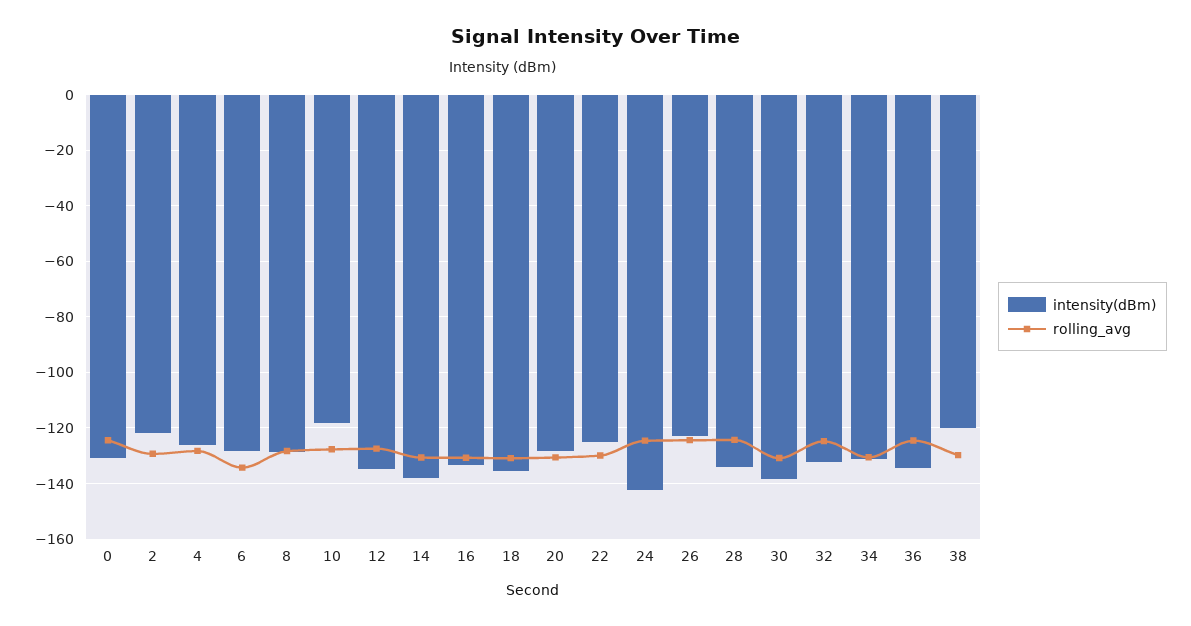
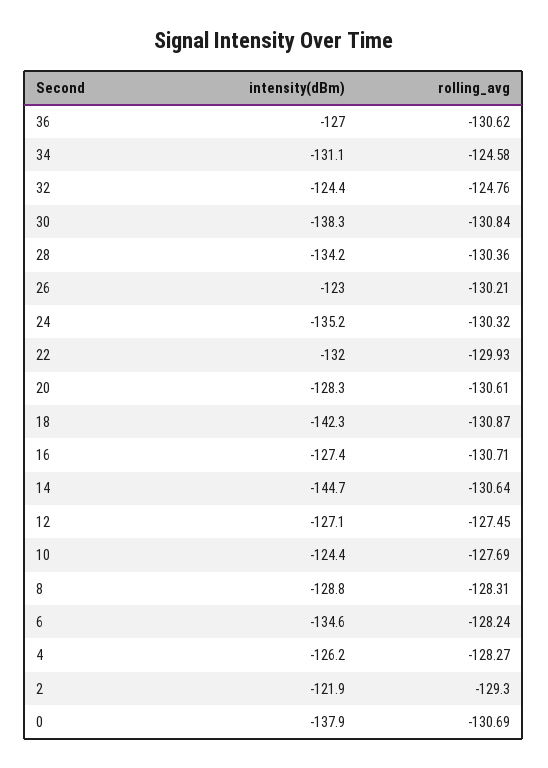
intensity(dBm), 0: -130 -> -137.9
rolling_avg, 0: -125 -> -130.69
intensity(dBm), 6: -127.5 -> -134.6
rolling_avg, 6: -135 -> -128.24
intensity(dBm), 10: -117.5 -> -124.4
intensity(dBm), 12: -135 -> -127.1
intensity(dBm), 14: -137.5 -> -144.7
intensity(dBm), 16: -132.5 -> -127.4
intensity(dBm), 18: -135 -> -142.3
intensity(dBm), 22: -125 -> -132
intensity(dBm), 24: -142.5 -> -135.2
rolling_avg, 24: -125 -> -130.32
rolling_avg, 26: -125 -> -130.21
rolling_avg, 28: -125 -> -130.36
intensity(dBm), 32: -132.5 -> -124.4
rolling_avg, 34: -130 -> -124.58
intensity(dBm), 36: -135 -> -127
rolling_avg, 36: -125 -> -130.62
intensity(dBm), 38: -120 -> none
rolling_avg, 38: -130 -> none

